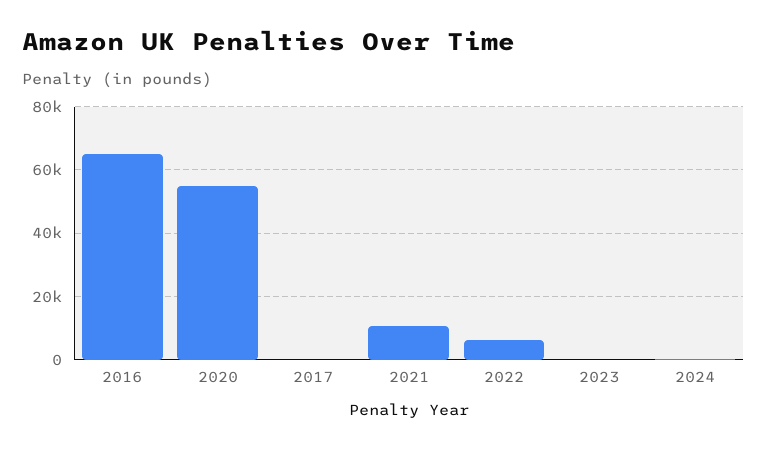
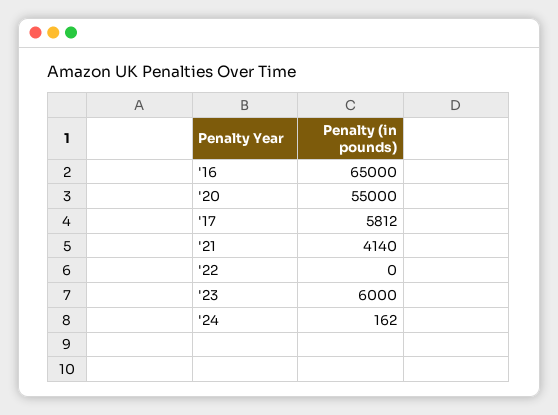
2017: 0 -> 5812
2021: 10000 -> 4140
2022: 6000 -> 0
2023: 0 -> 6000

